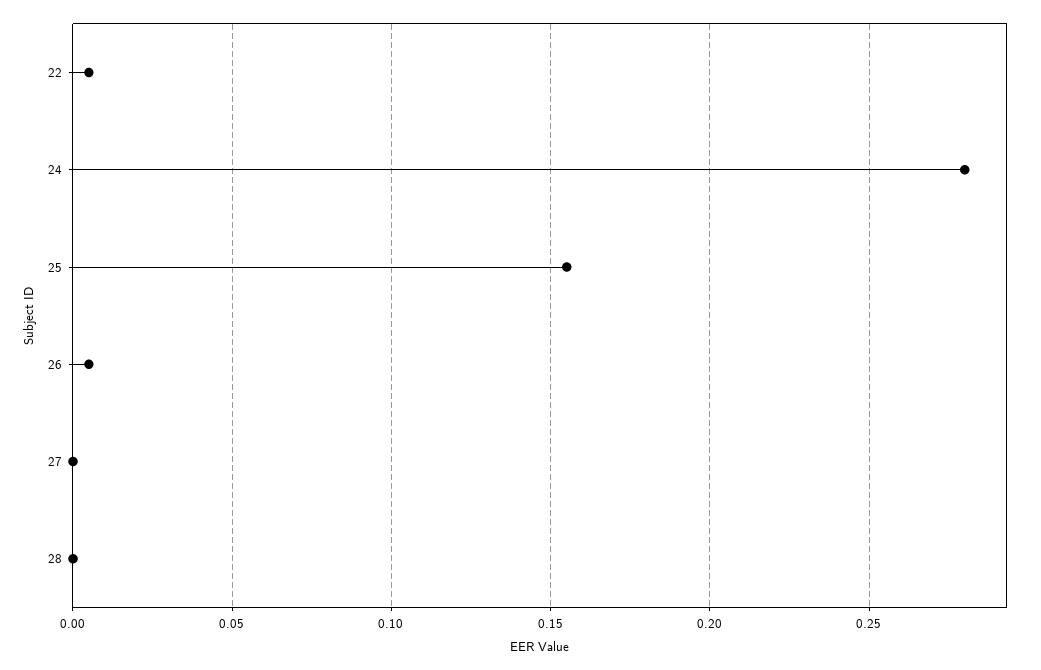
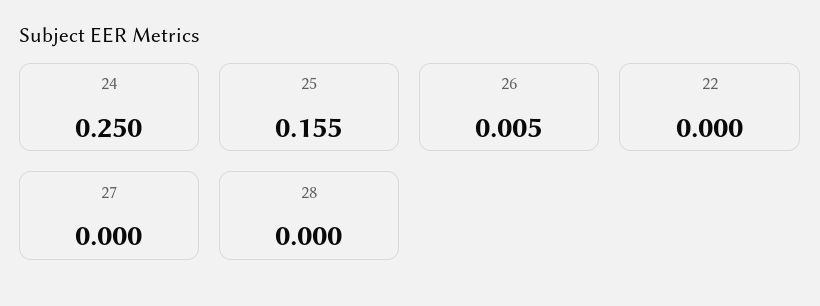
22: 0.005 -> 0
24: 0.28 -> 0.25

